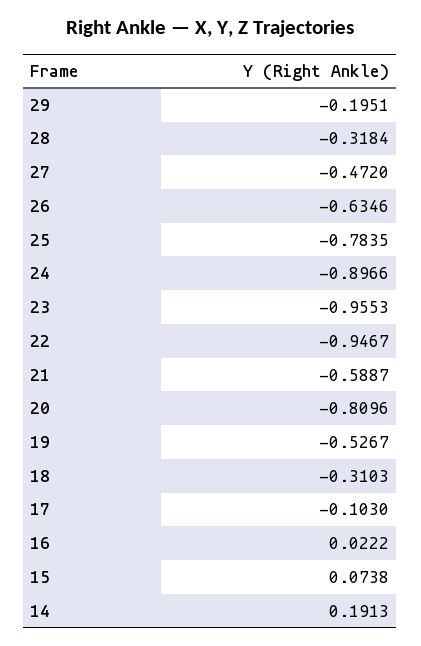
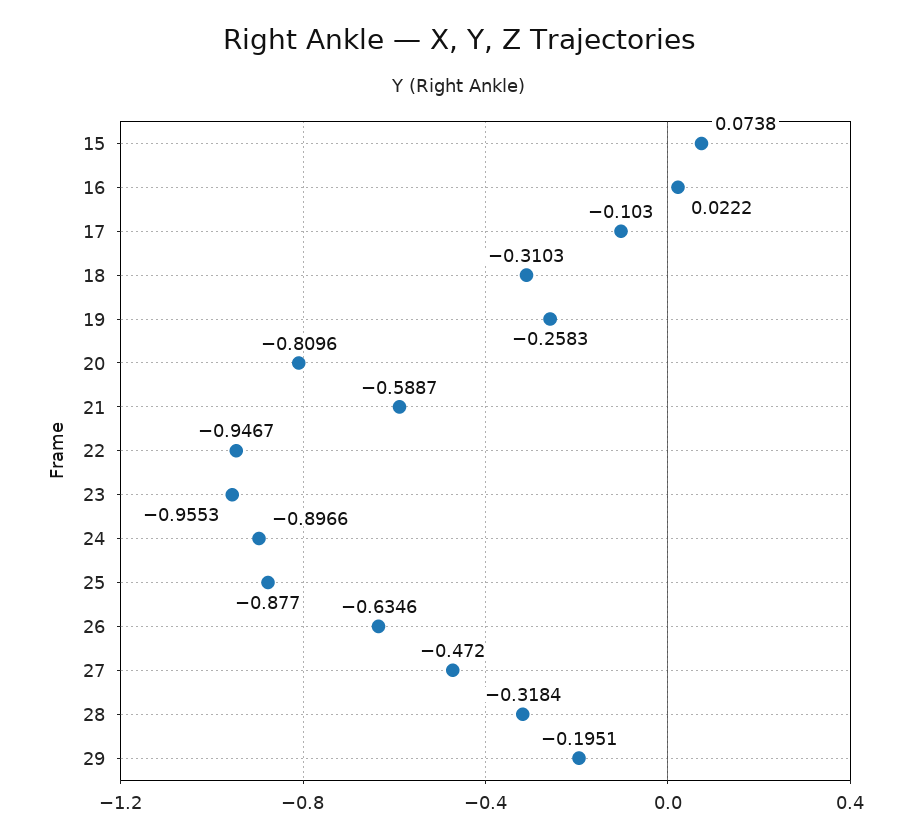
25: -0.7835 -> -0.877
19: -0.5267 -> -0.2583
14: 0.1913 -> none

